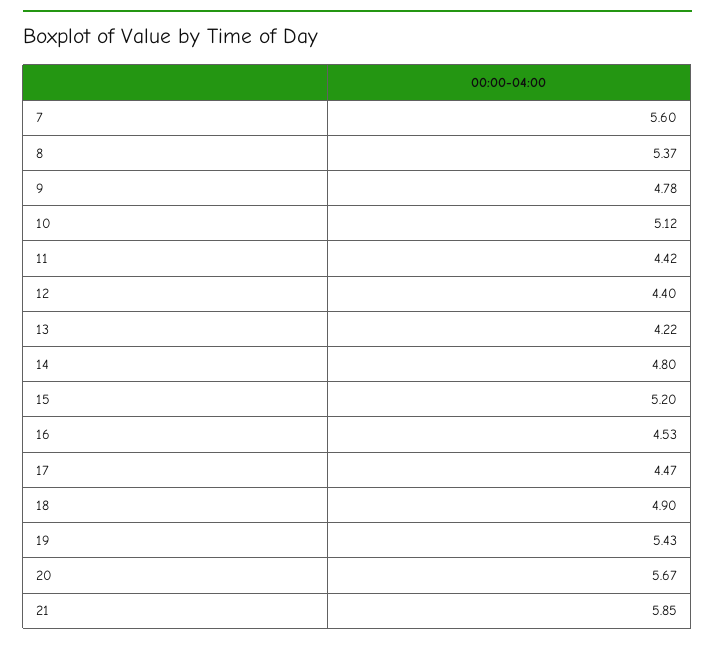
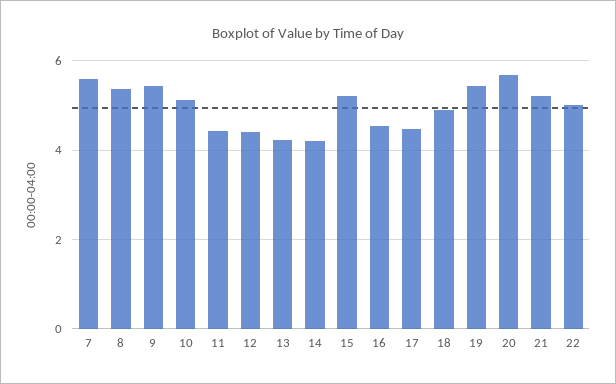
9: 4.78 -> 5.4
14: 4.8 -> 4.2
21: 5.85 -> 5.2
22: none -> 5

